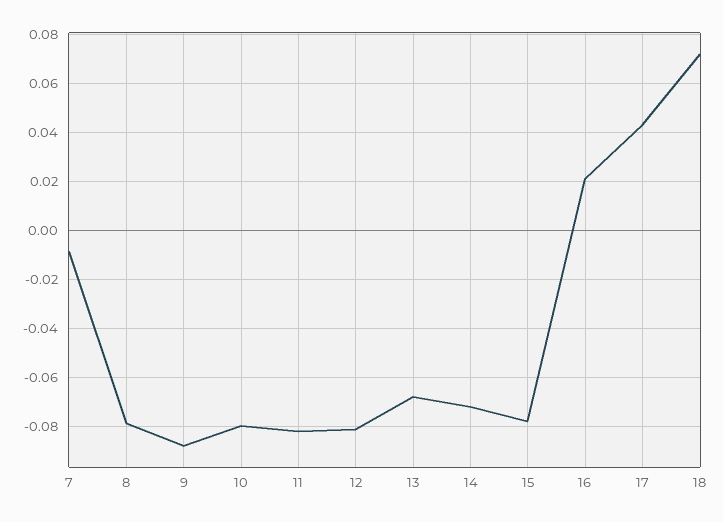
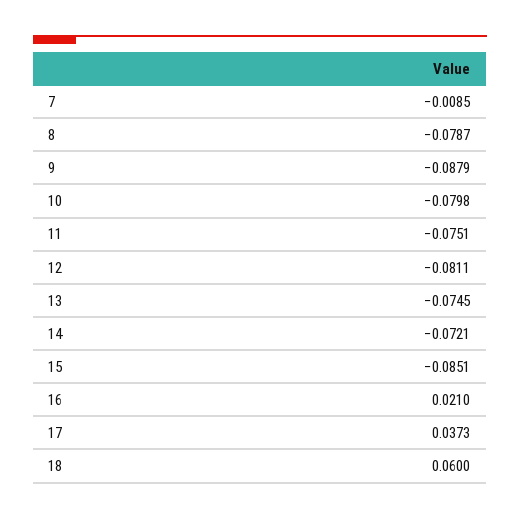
11: -0.0825 -> -0.0751
13: -0.0675 -> -0.0745
15: -0.0775 -> -0.0851
17: 0.0425 -> 0.0373
18: 0.0725 -> 0.06

